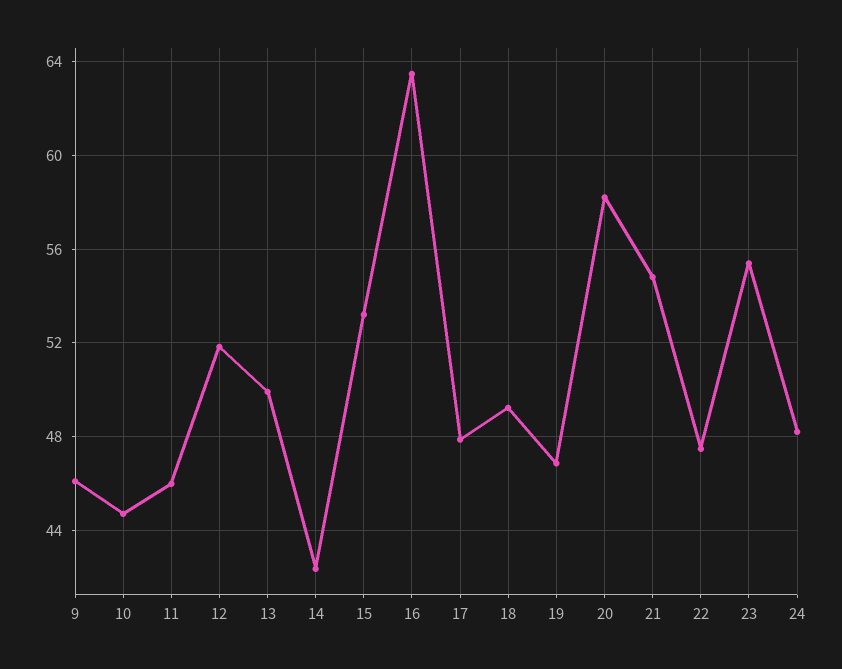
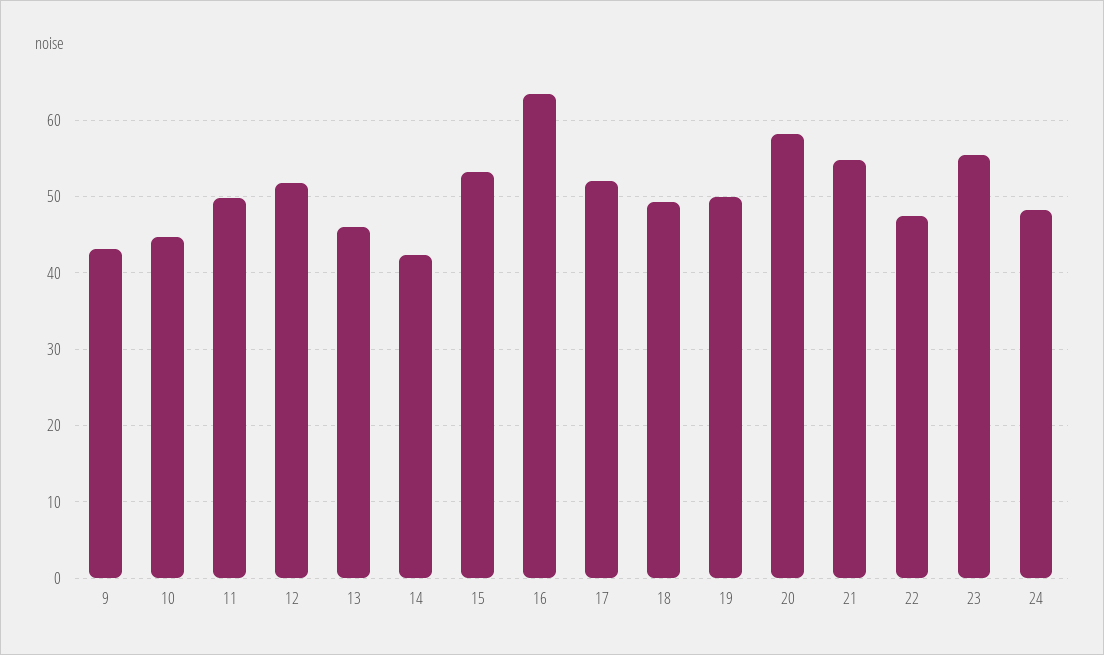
9: 46 -> 43
11: 46 -> 50
13: 50 -> 46
17: 48 -> 52
19: 47 -> 50

